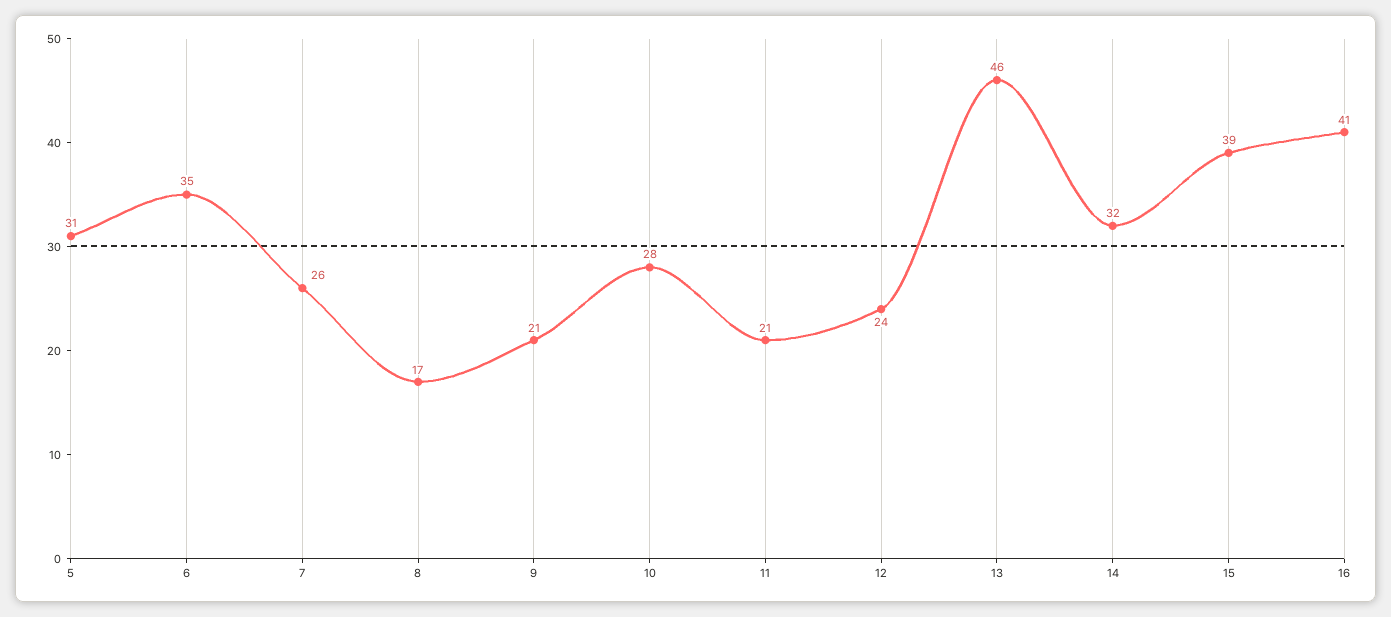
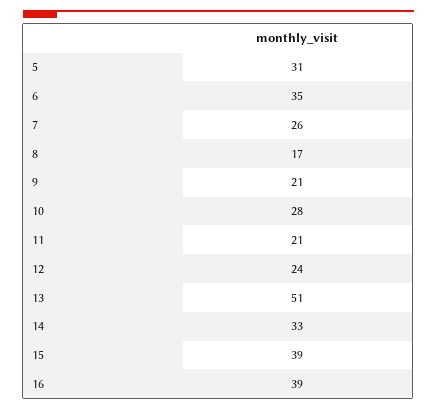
13: 46 -> 51
14: 32 -> 33
16: 41 -> 39

